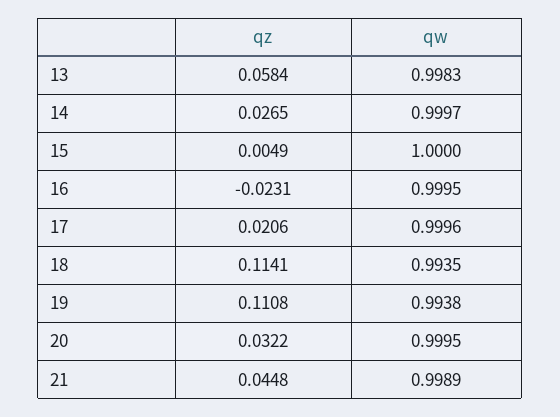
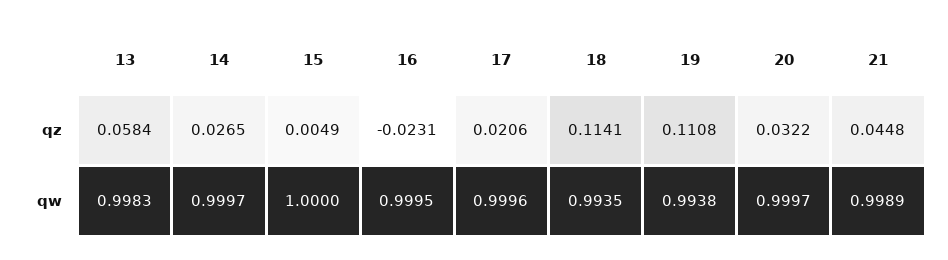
qw, 20: 0.9995 -> 0.9997

